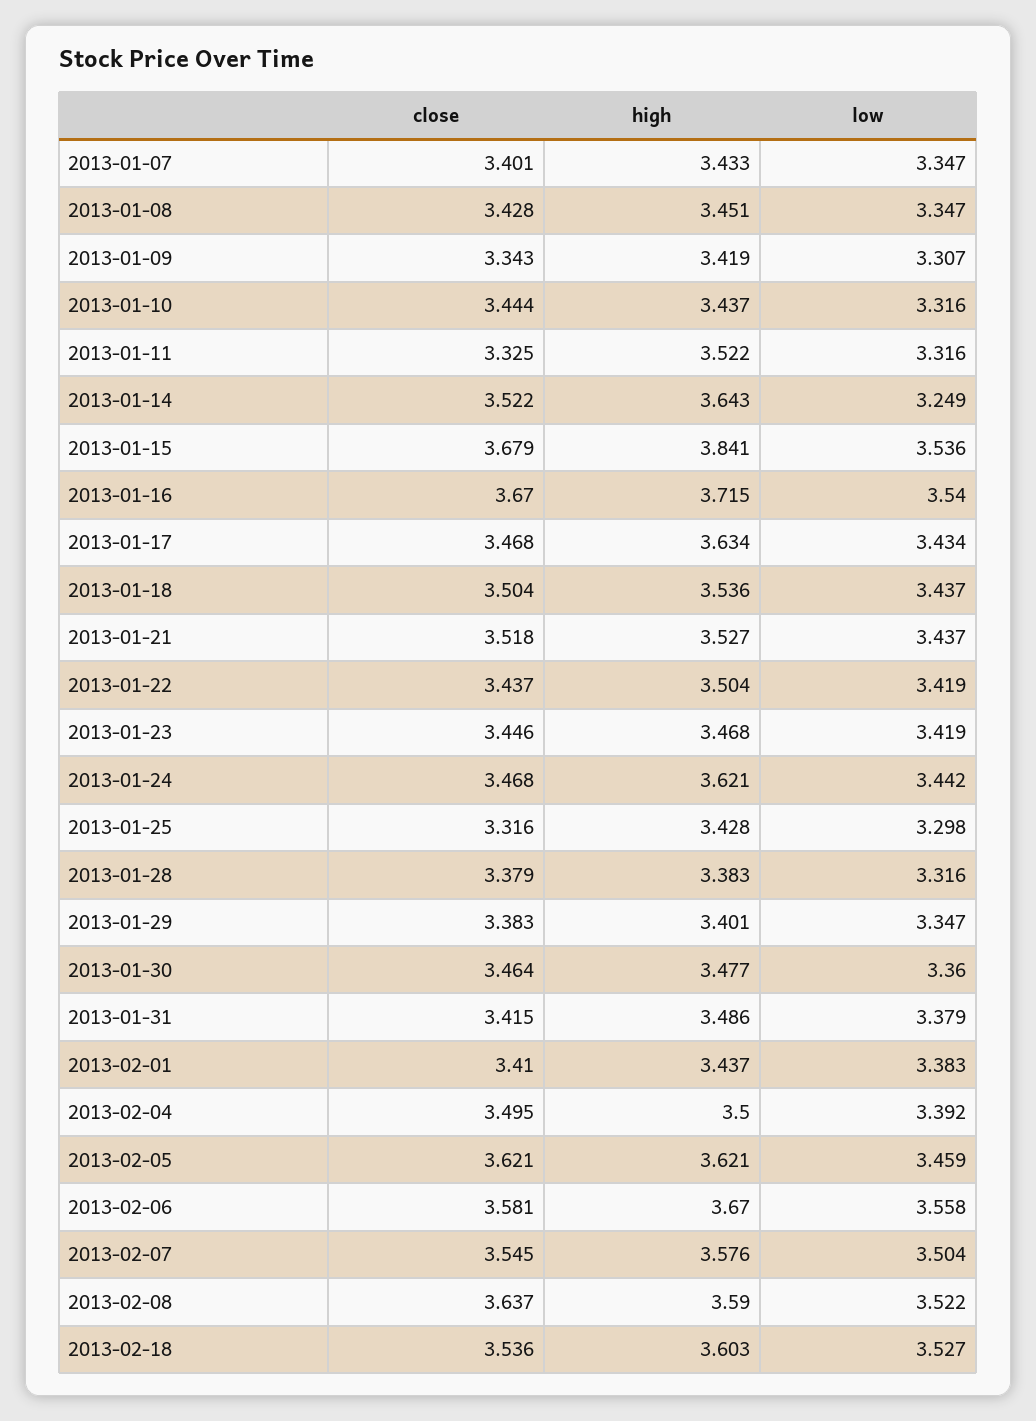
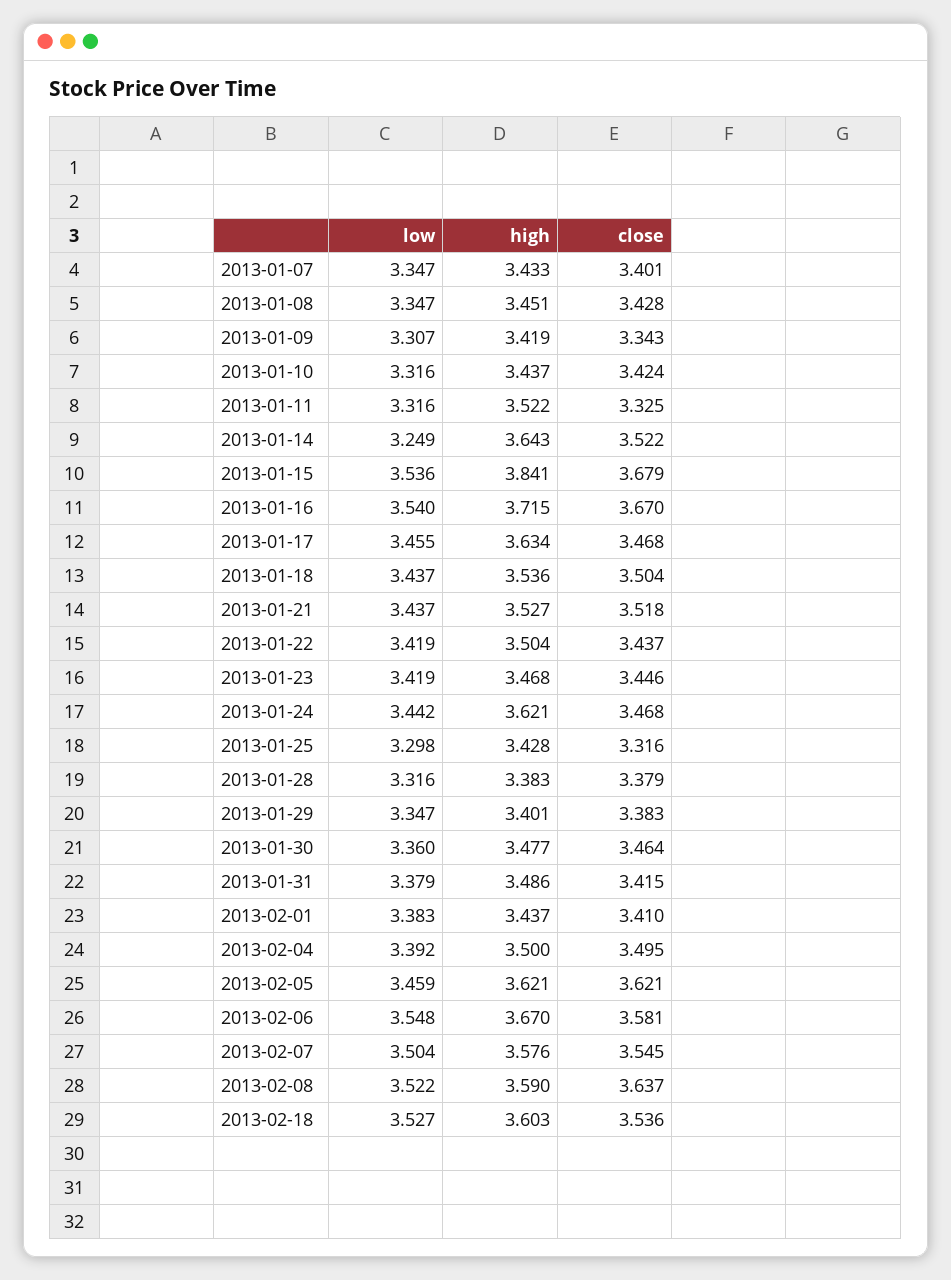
close, 2013-01-10: 3.444 -> 3.424
low, 2013-01-17: 3.434 -> 3.455
low, 2013-02-06: 3.558 -> 3.548

